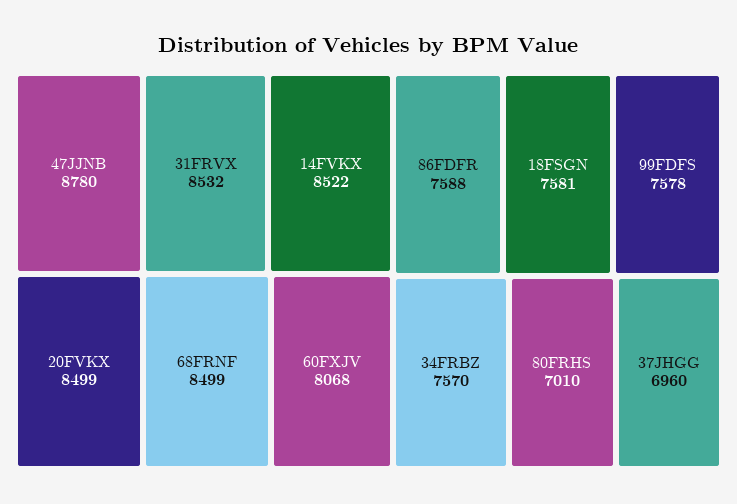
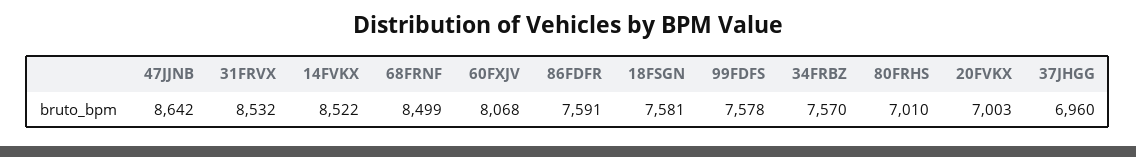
47JJNB: 8780 -> 8642
20FVKX: 8499 -> 7003
86FDFR: 7588 -> 7591

